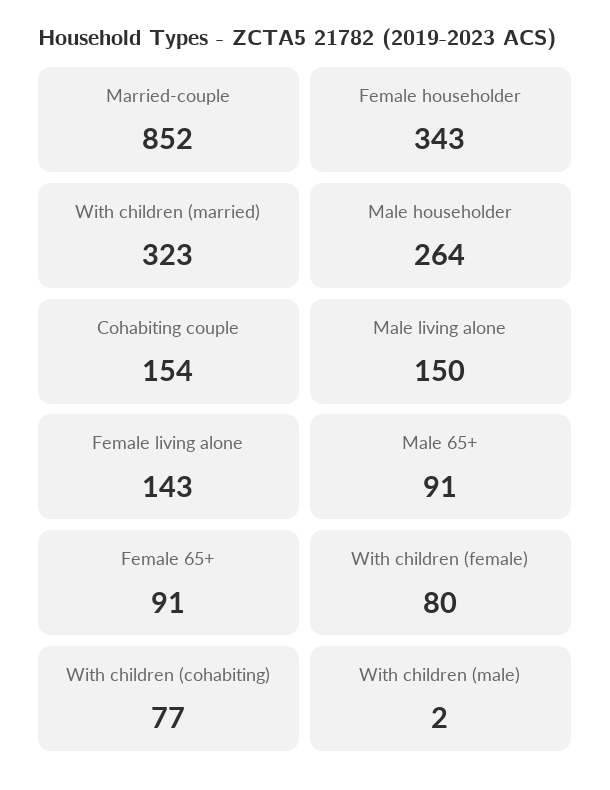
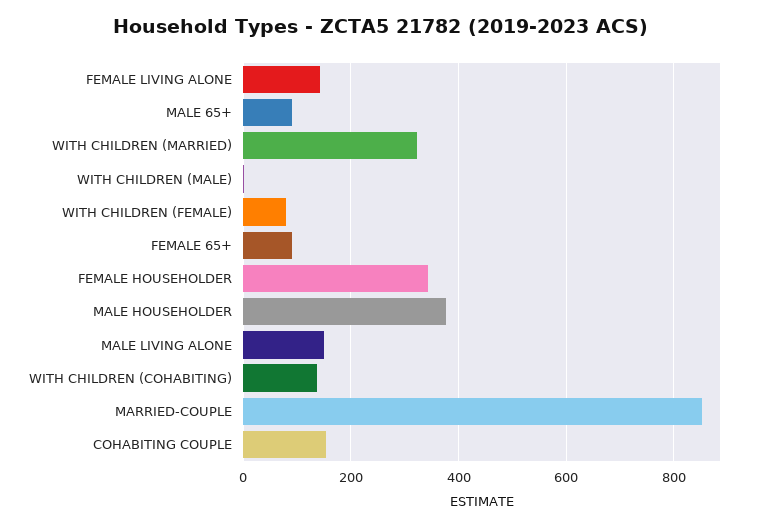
Male householder: 264 -> 380
With children (cohabiting): 77 -> 140

